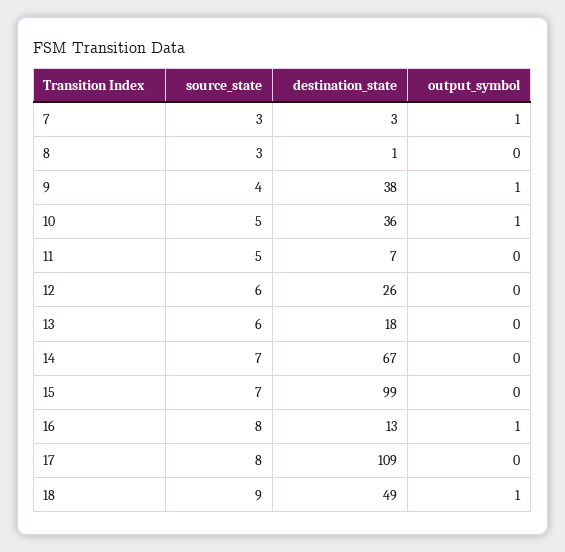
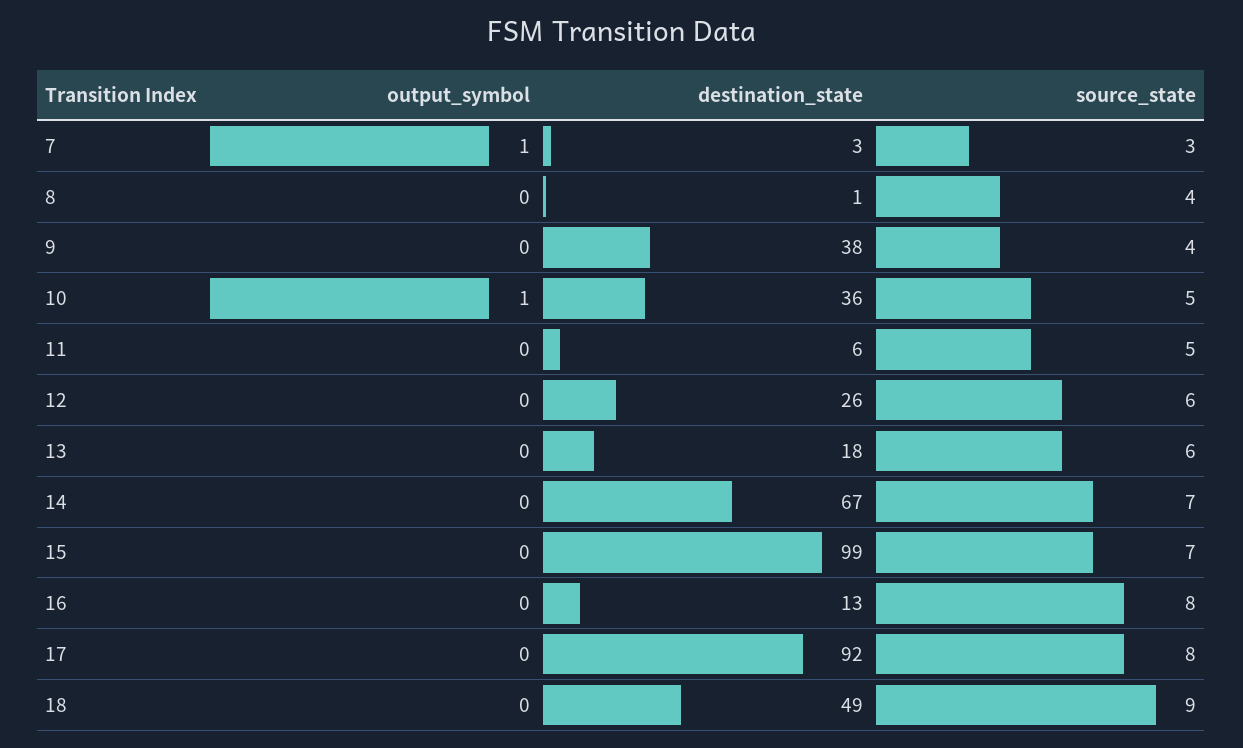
source_state, 8: 3 -> 4
output_symbol, 9: 1 -> 0
destination_state, 11: 7 -> 6
output_symbol, 16: 1 -> 0
destination_state, 17: 109 -> 92
output_symbol, 18: 1 -> 0

